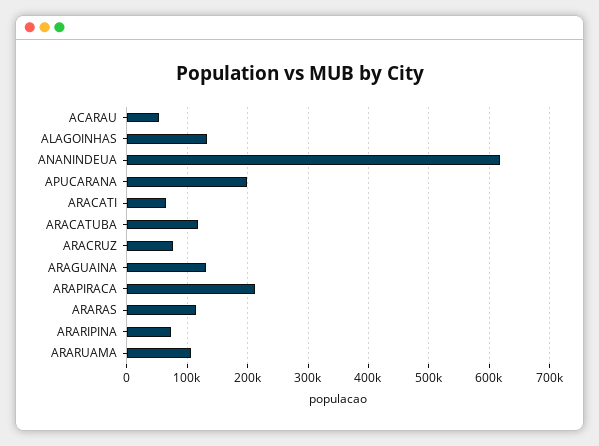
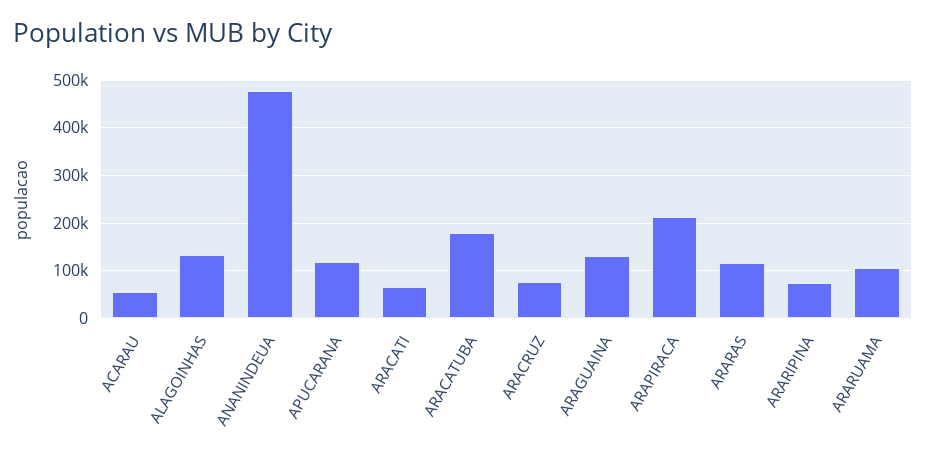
ANANINDEUA: 620000 -> 480000
APUCARANA: 200000 -> 120000
ARACATUBA: 120000 -> 180000

